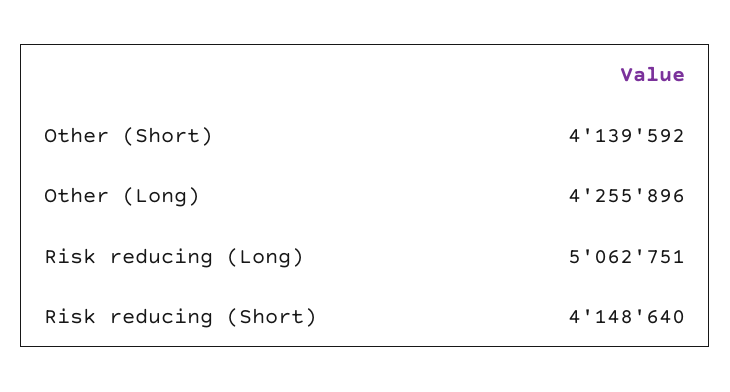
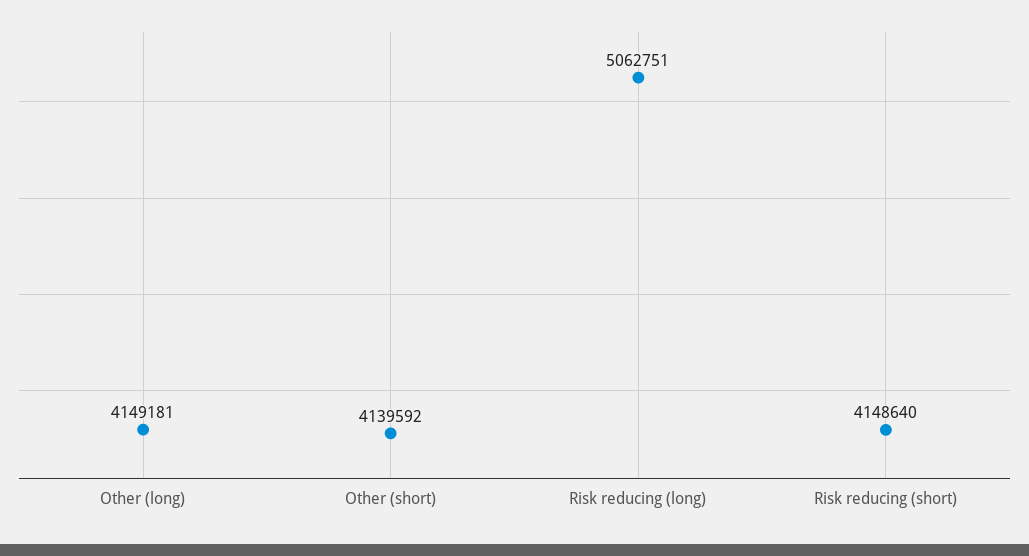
Other (Long): 4255896 -> 4149181

